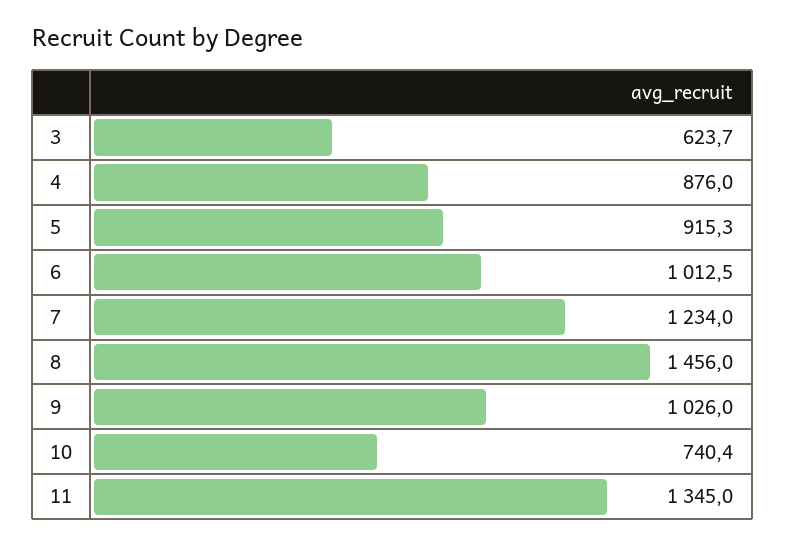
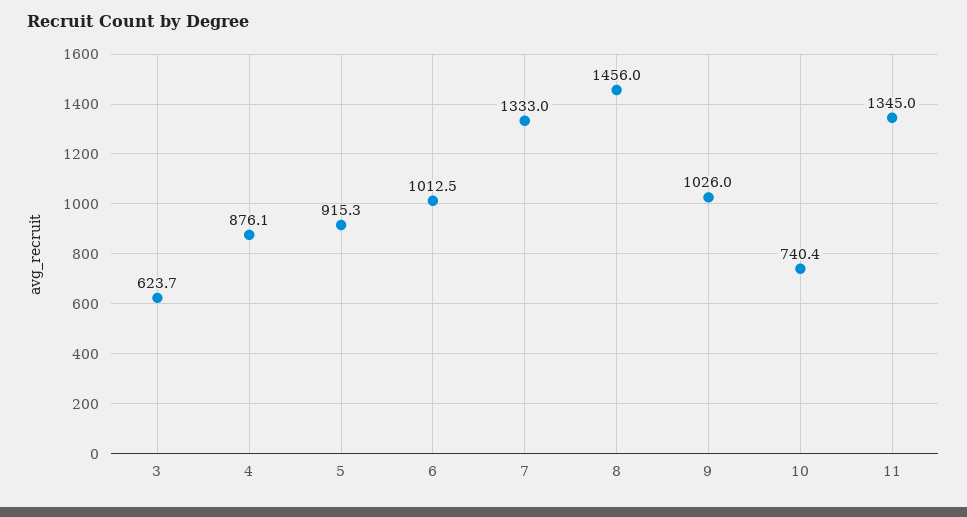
4: 876 -> 876.1
7: 1234 -> 1333

